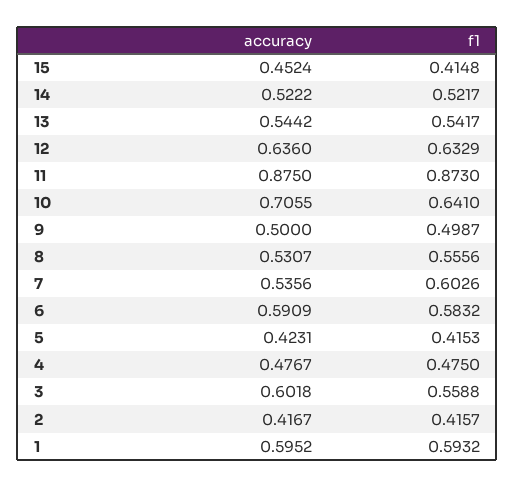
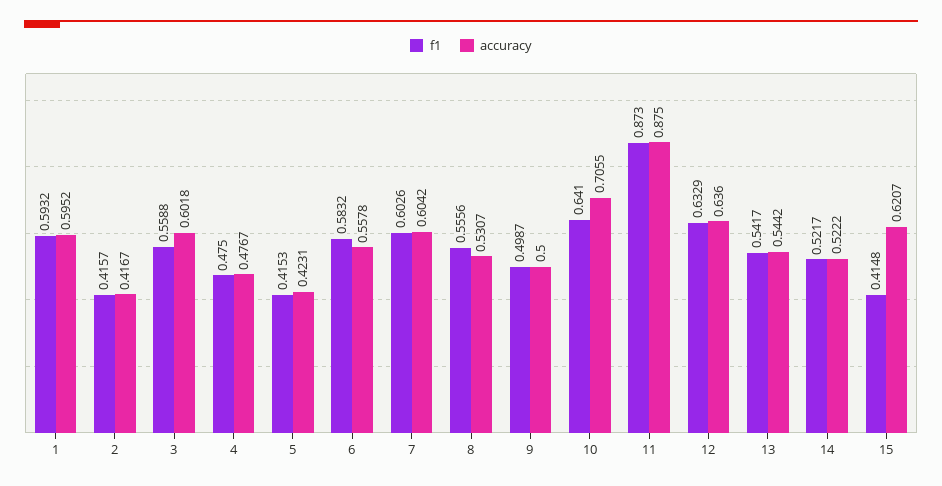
accuracy, 15: 0.4524 -> 0.6207
accuracy, 7: 0.5356 -> 0.6042
accuracy, 6: 0.5909 -> 0.5578

